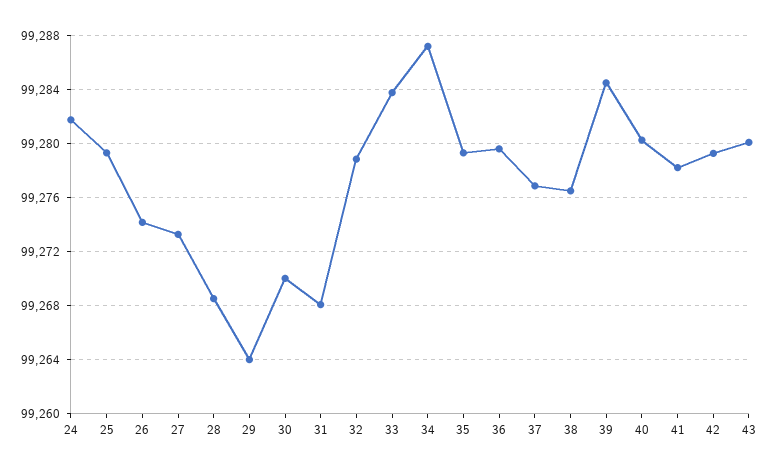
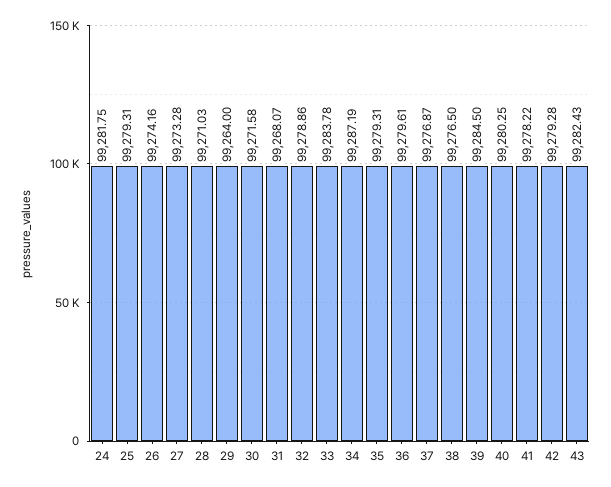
28: 99268.5 -> 99271.03
30: 99270 -> 99271.58
43: 99280 -> 99282.43

